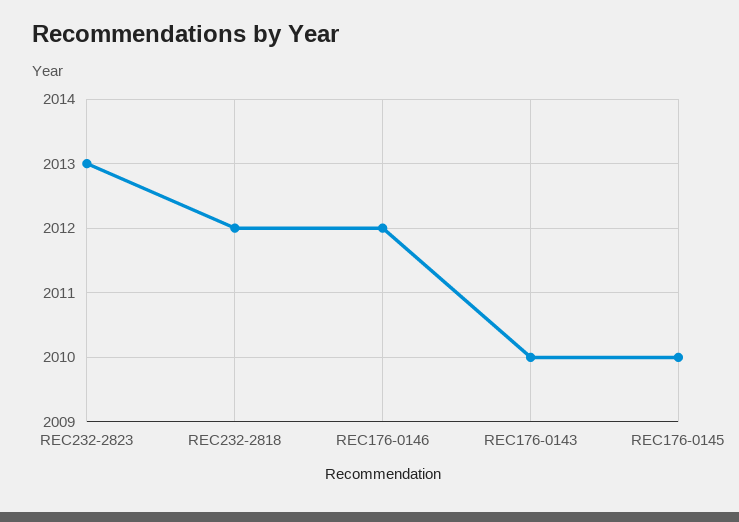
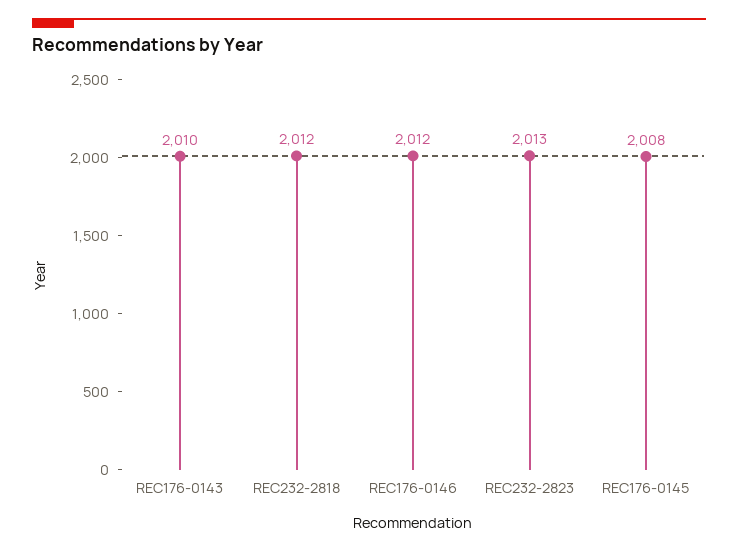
REC176-0145: 2010 -> 2008

